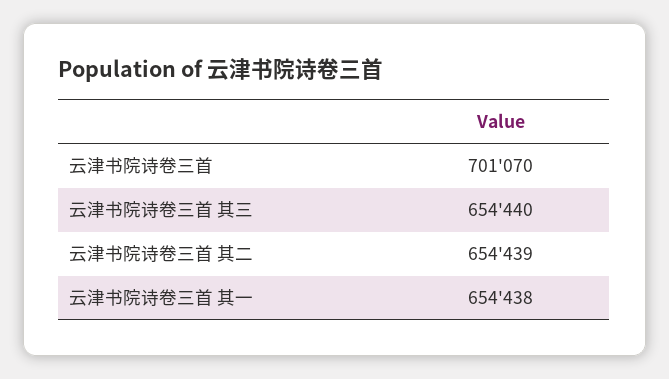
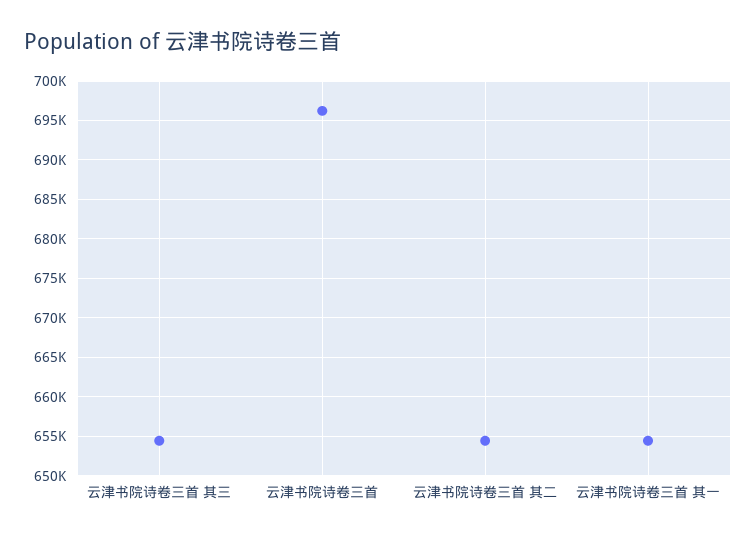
云津书院诗卷三首: 701070 -> 696000

